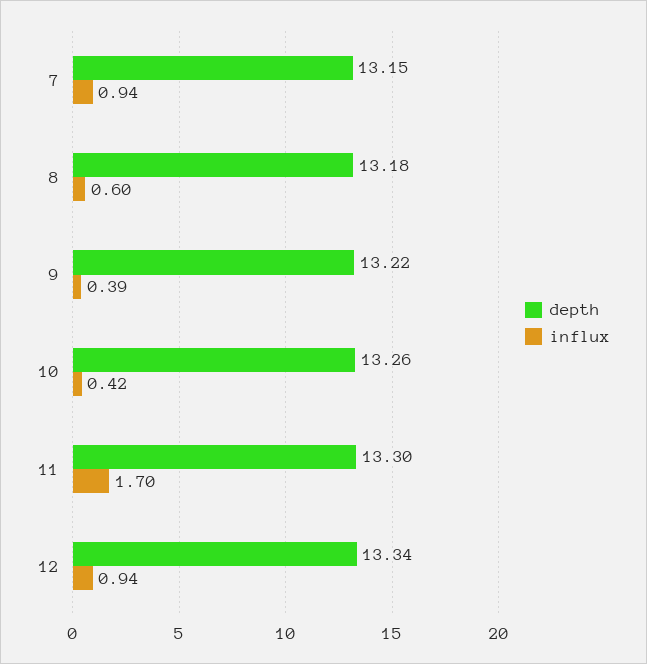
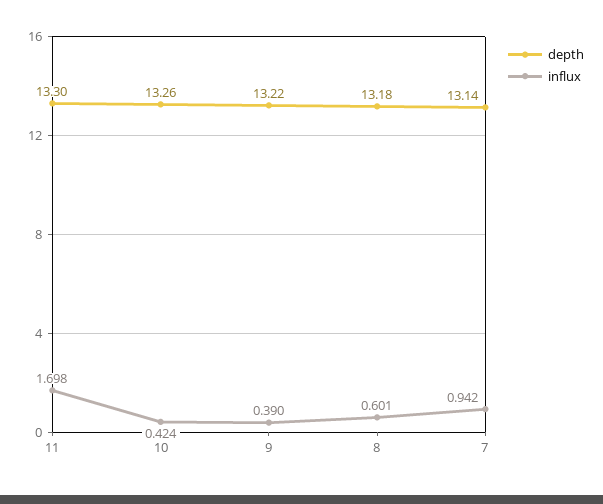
depth, 7: 13.15 -> 13.14
depth, 12: 13.34 -> none
influx, 12: 0.94 -> none

